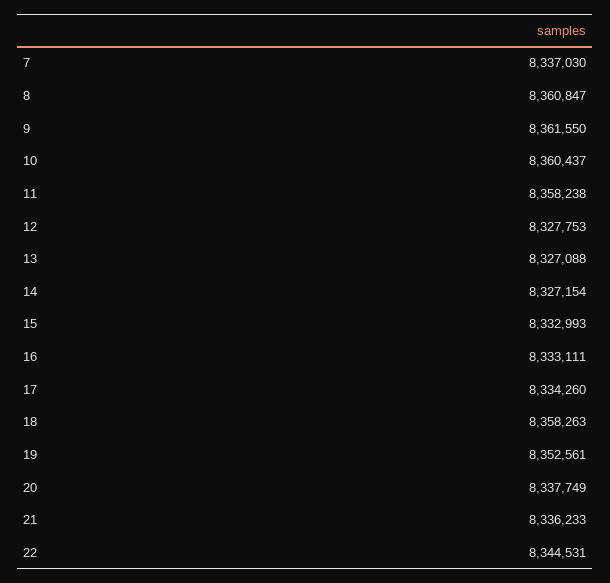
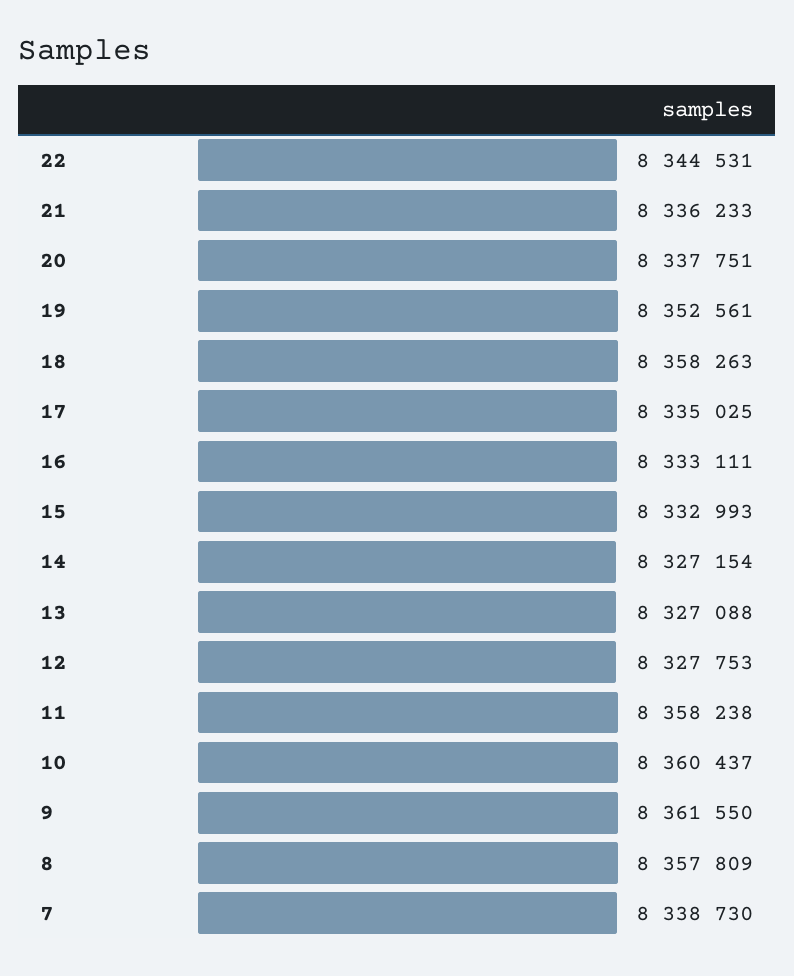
7: 8337030 -> 8338730
8: 8360847 -> 8357809
17: 8334260 -> 8335025
20: 8337749 -> 8337751

